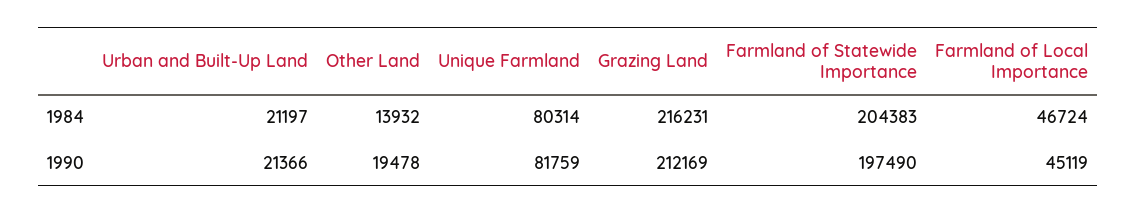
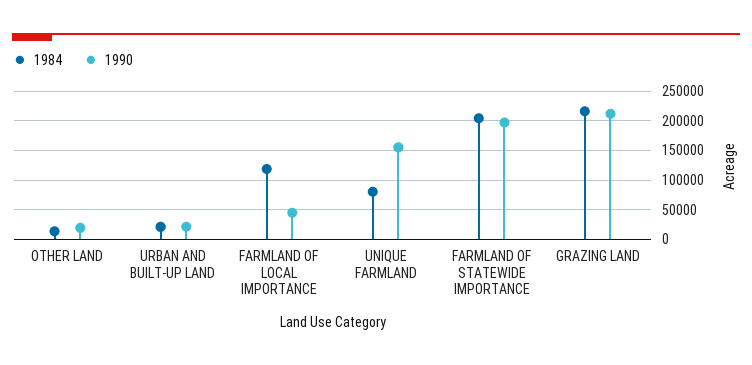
1984, Farmland of Local Importance: 46724 -> 125000
1990, Unique Farmland: 81759 -> 150000

